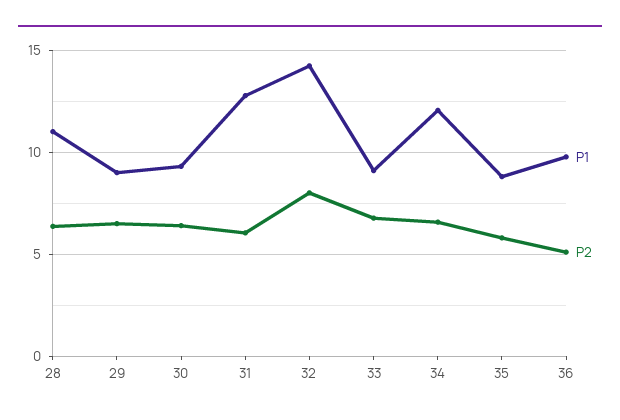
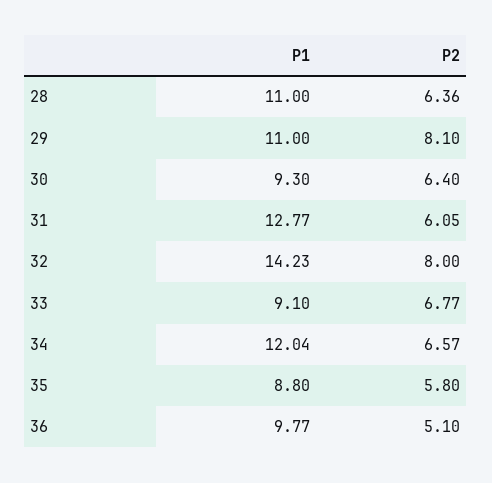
P1, 29: 9 -> 11
P2, 29: 6.5 -> 8.1

